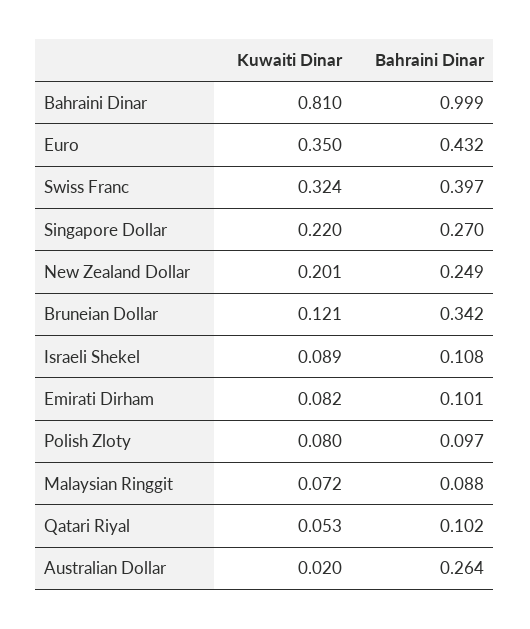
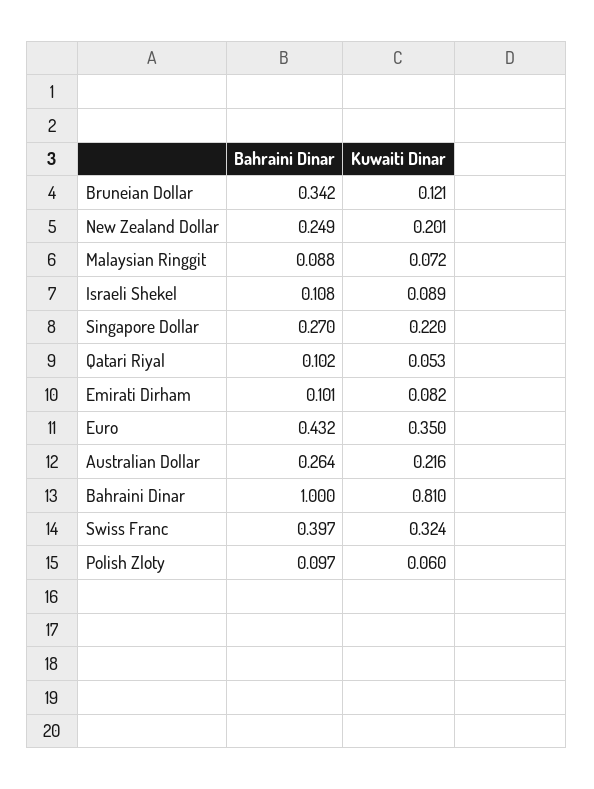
Bahraini Dinar, Bahraini Dinar: 0.999 -> 1
Kuwaiti Dinar, Polish Zloty: 0.08 -> 0.06
Kuwaiti Dinar, Australian Dollar: 0.02 -> 0.216

